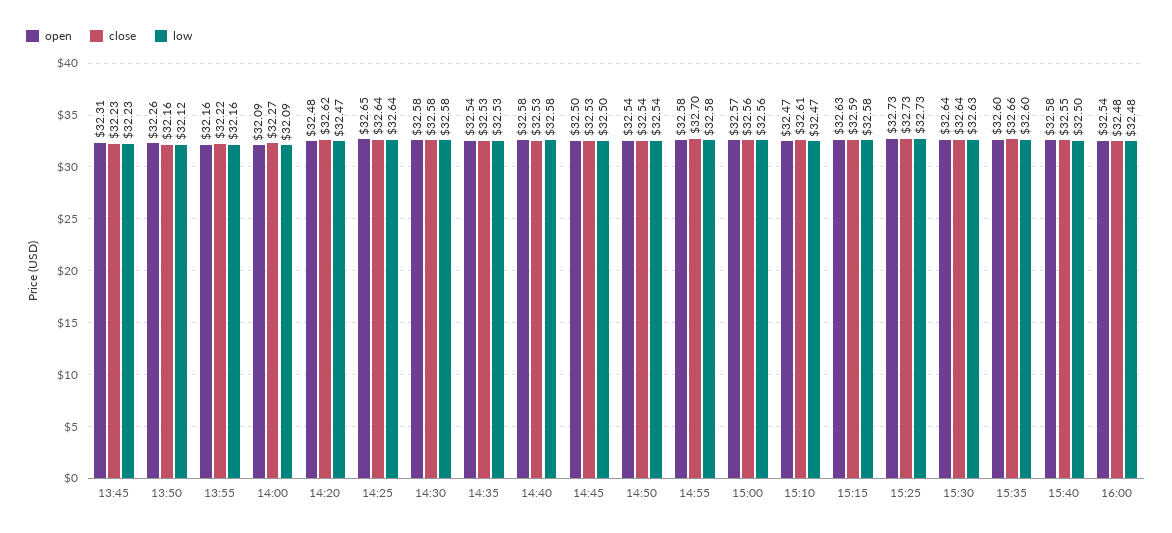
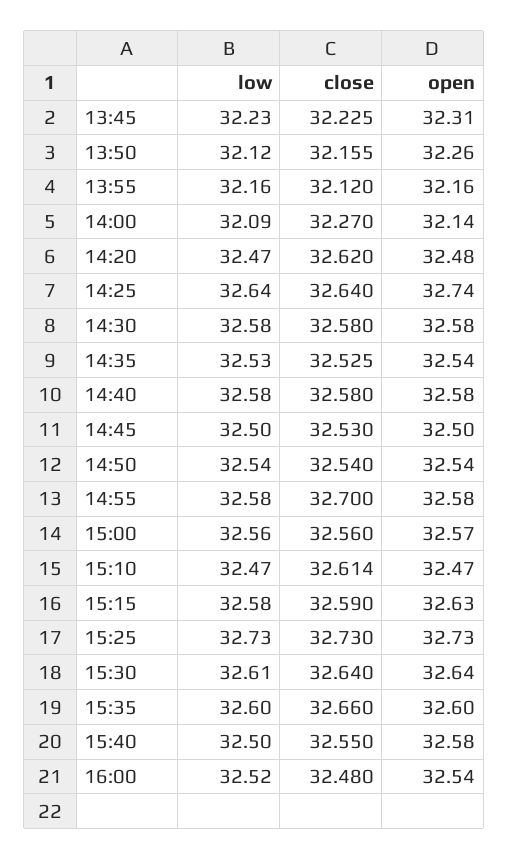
close, 13:55: 32.22 -> 32.12
open, 14:00: 32.09 -> 32.14
open, 14:25: 32.65 -> 32.74
close, 14:40: 32.53 -> 32.58
low, 15:30: 32.63 -> 32.61
low, 16:00: 32.48 -> 32.52

